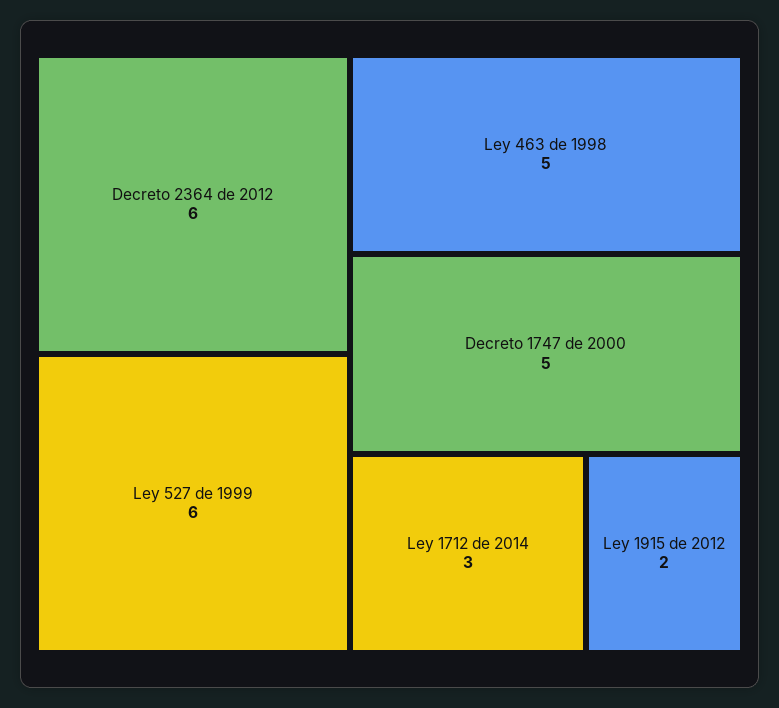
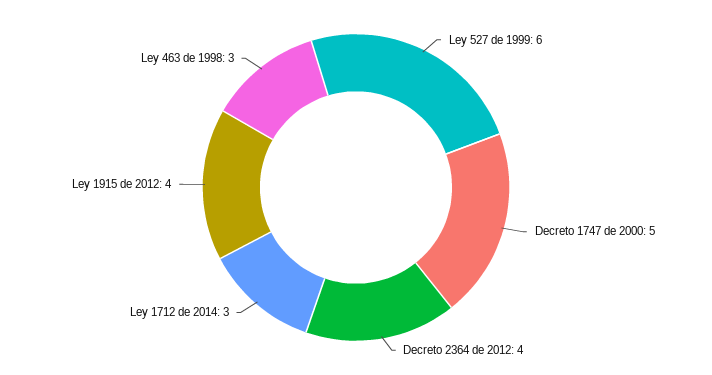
Decreto 2364 de 2012: 6 -> 4
Ley 463 de 1998: 5 -> 3
Ley 1915 de 2012: 2 -> 4

